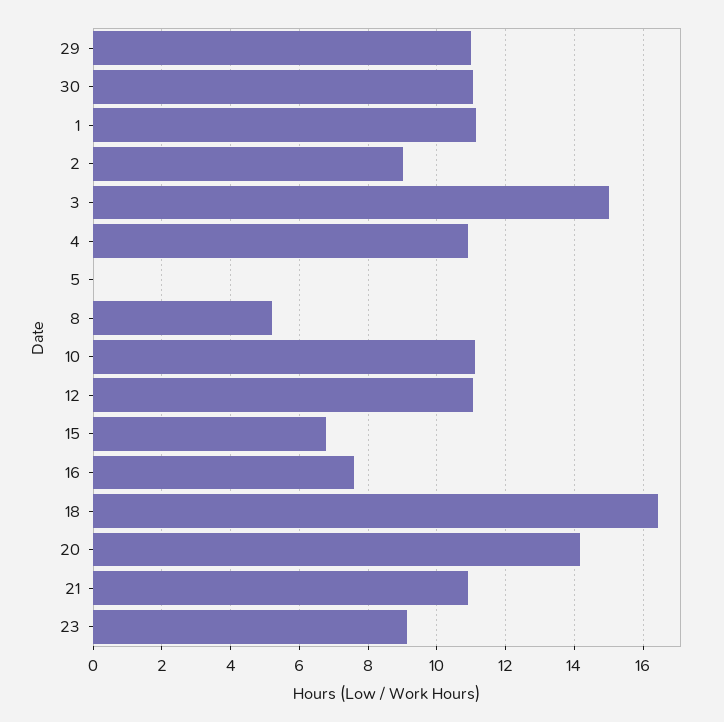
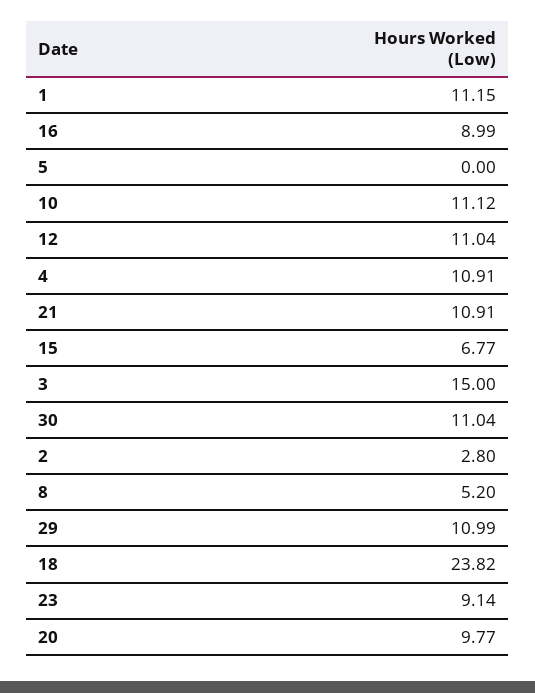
2: 9 -> 2.8
16: 7.6 -> 8.99
18: 16.4 -> 23.82
20: 14.2 -> 9.77

